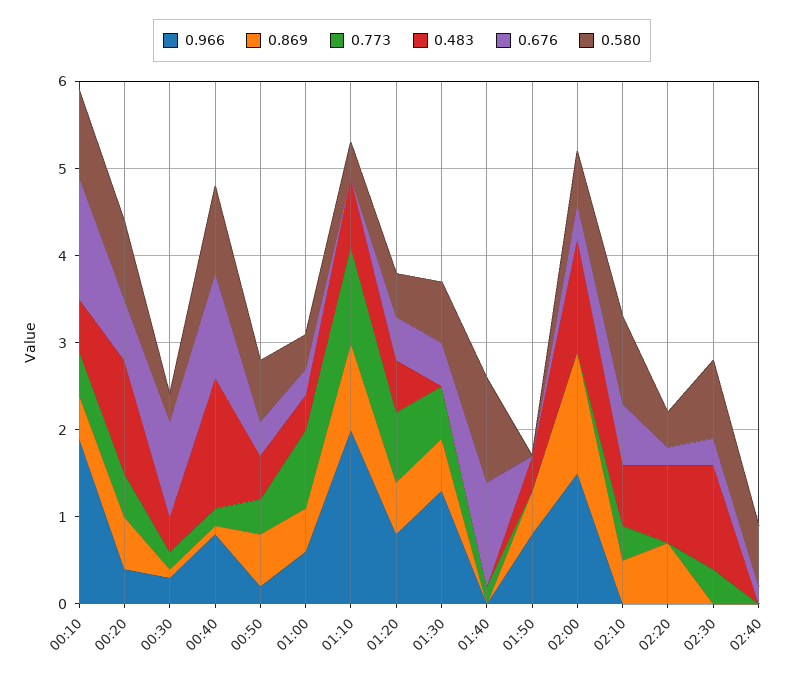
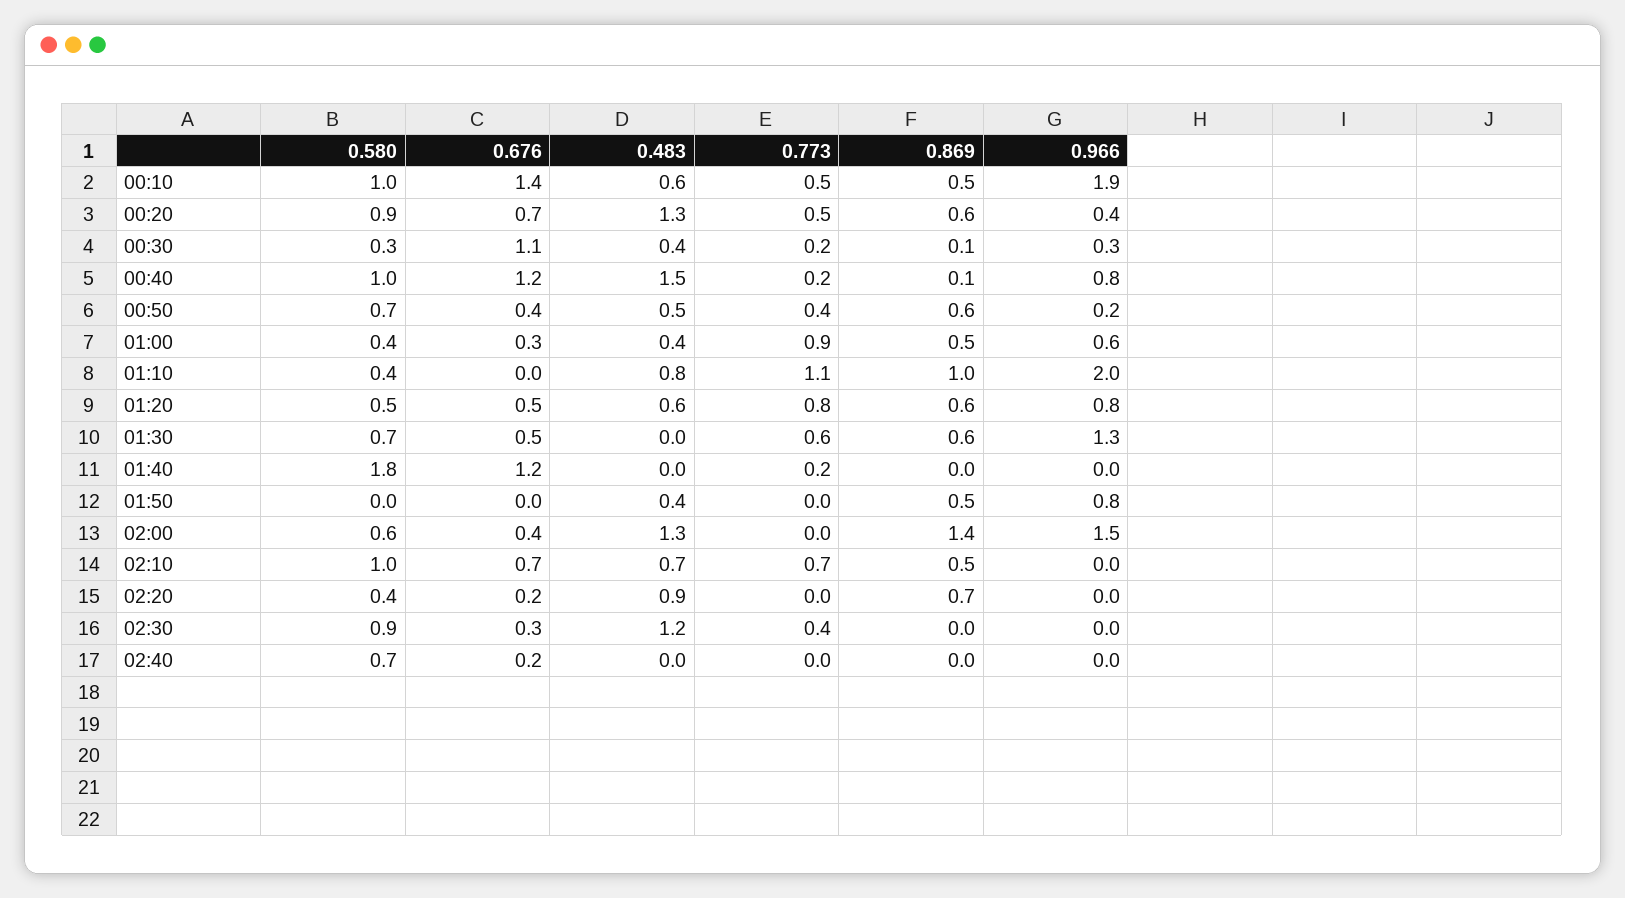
0.580, 01:40: 1.2 -> 1.8
0.773, 02:10: 0.4 -> 0.7

